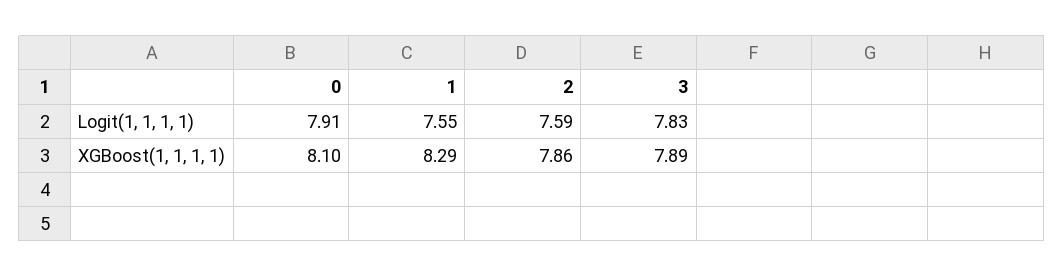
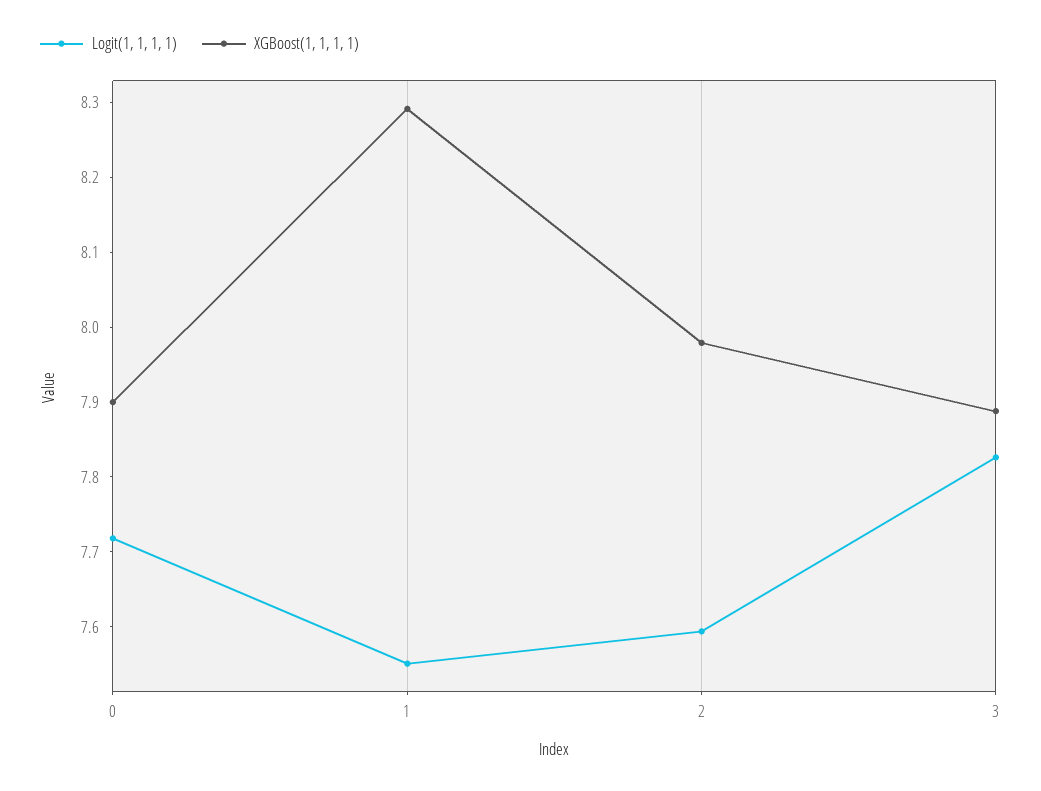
Logit(1, 1, 1, 1), 0: 7.91 -> 7.72
XGBoost(1, 1, 1, 1), 0: 8.1 -> 7.9
XGBoost(1, 1, 1, 1), 2: 7.86 -> 7.98

